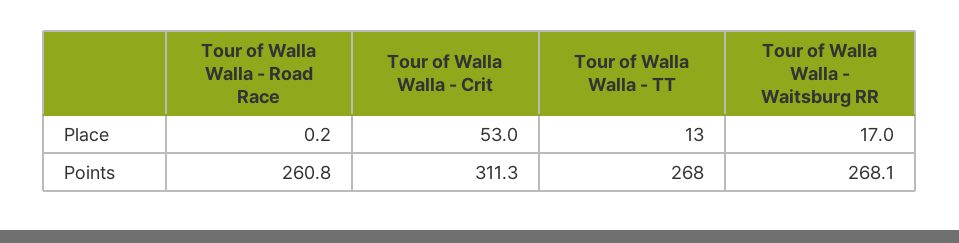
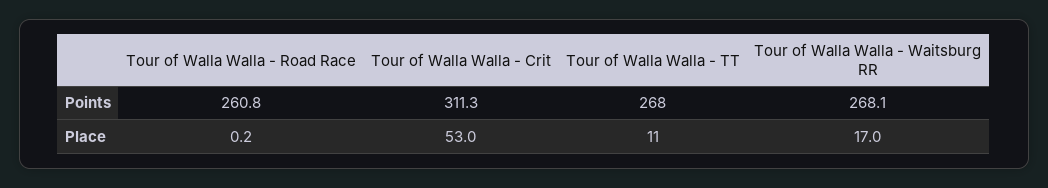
Tour of Walla Walla - TT, Place: 13 -> 11

